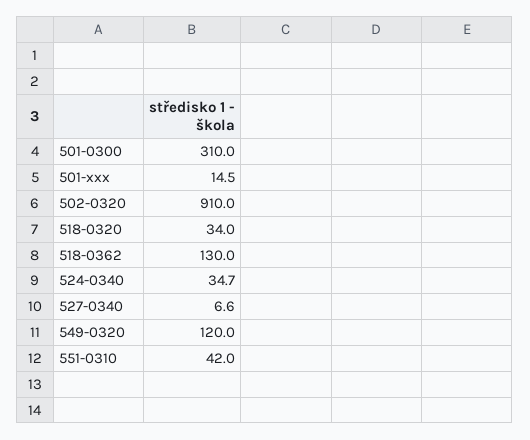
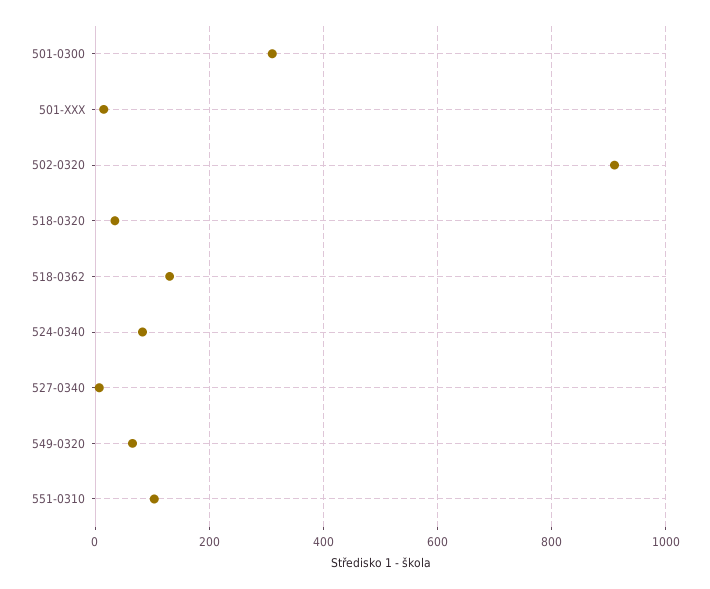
524-0340: 34.7 -> 80
549-0320: 120 -> 60
551-0310: 42 -> 100

